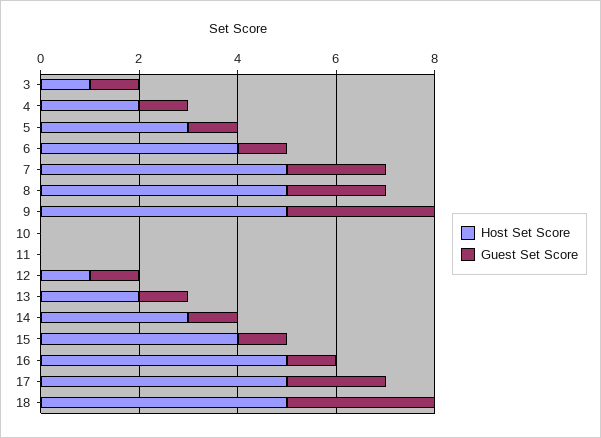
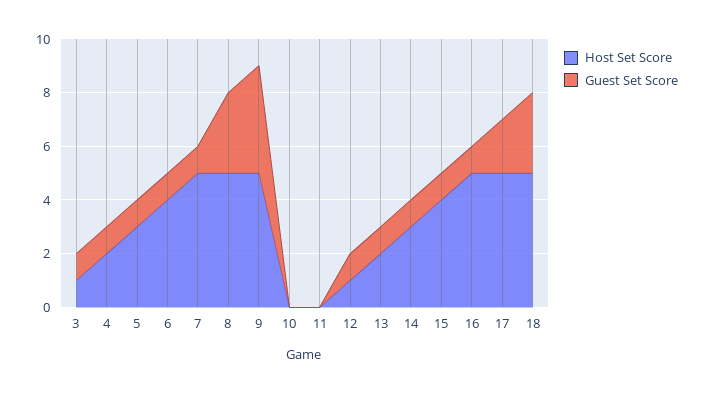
Guest Set Score, 7: 2 -> 1
Guest Set Score, 8: 2 -> 3
Guest Set Score, 9: 3 -> 4

